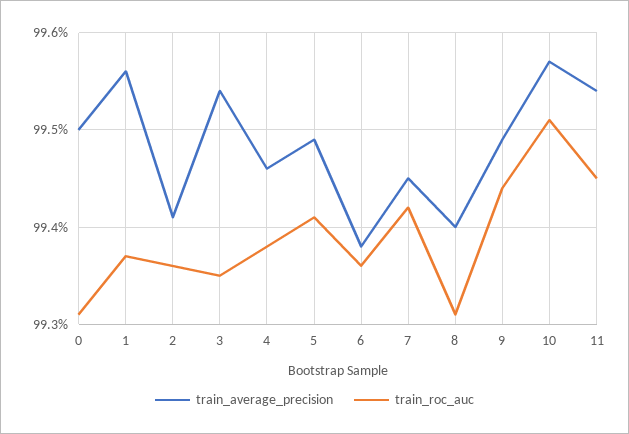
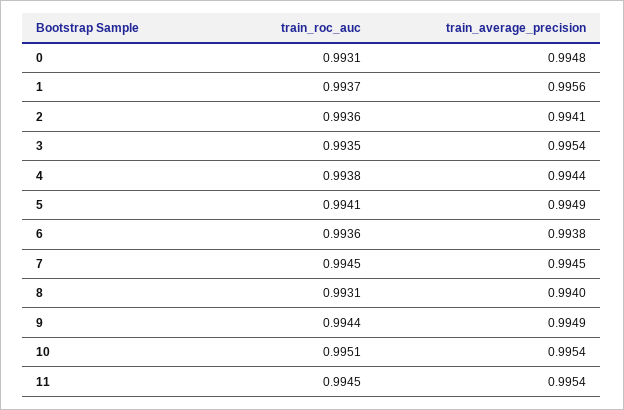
train_average_precision, 0: 0.995 -> 0.9948
train_average_precision, 4: 0.9946 -> 0.9944
train_roc_auc, 7: 0.9942 -> 0.9945
train_average_precision, 10: 0.9957 -> 0.9954

